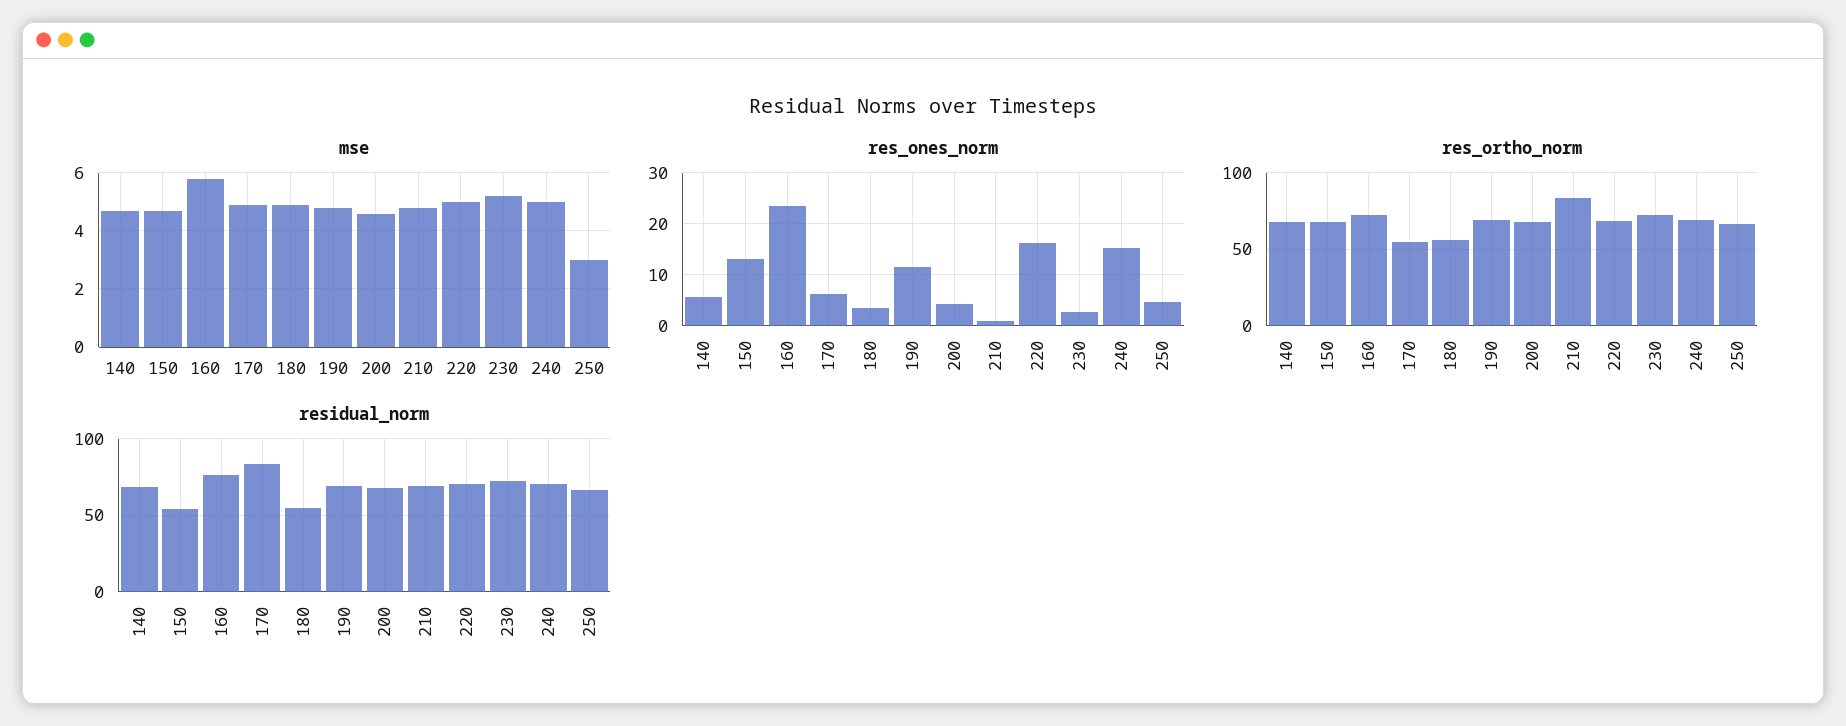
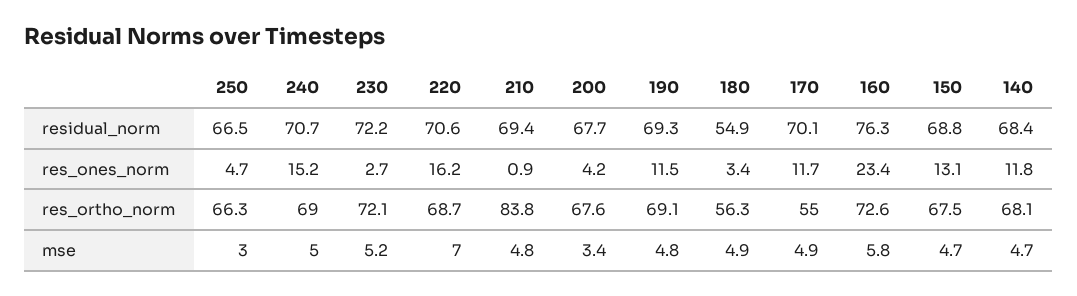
mse, 200: 4.5 -> 3.4
mse, 220: 5 -> 7
res_ones_norm, 140: 6 -> 11.8
res_ones_norm, 170: 6 -> 11.7
residual_norm, 150: 55 -> 68.8
residual_norm, 170: 85 -> 70.1

